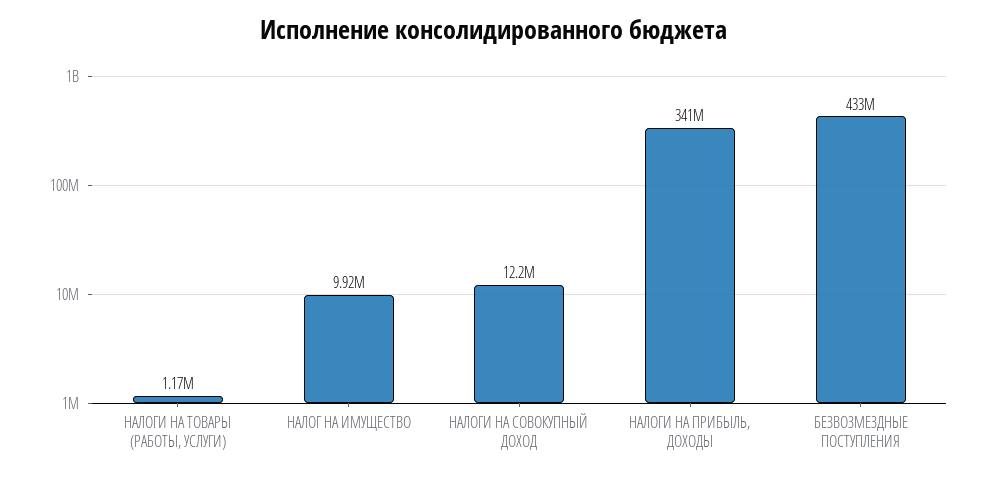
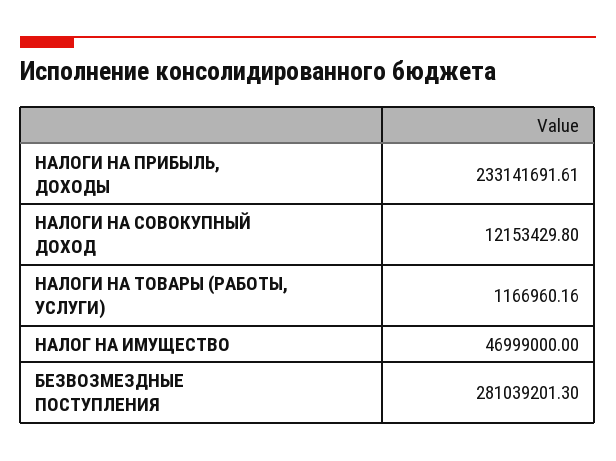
НАЛОГ НА ИМУЩЕСТВО: 9920000 -> 46999000
НАЛОГИ НА ПРИБЫЛЬ, ДОХОДЫ: 341000000 -> 233141691.61
БЕЗВОЗМЕЗДНЫЕ ПОСТУПЛЕНИЯ: 433000000 -> 281039201.3

